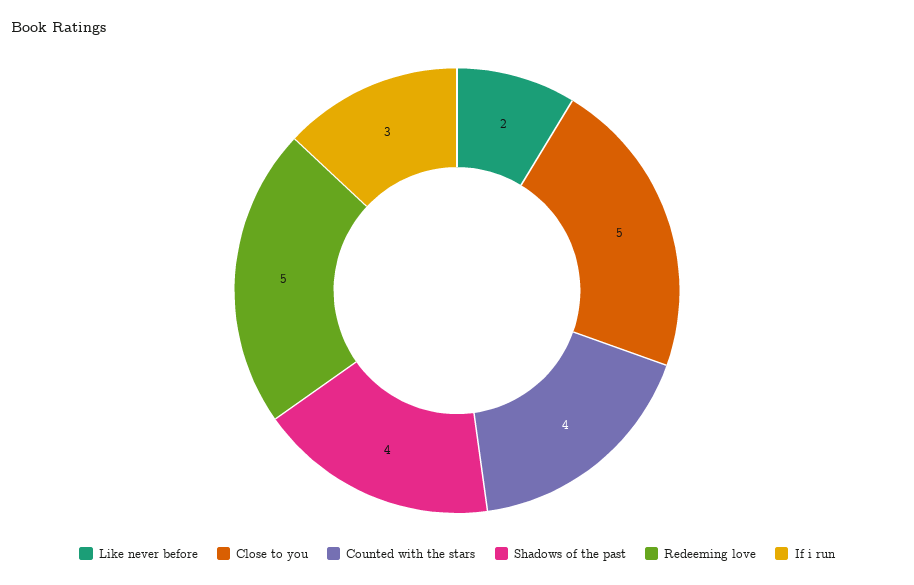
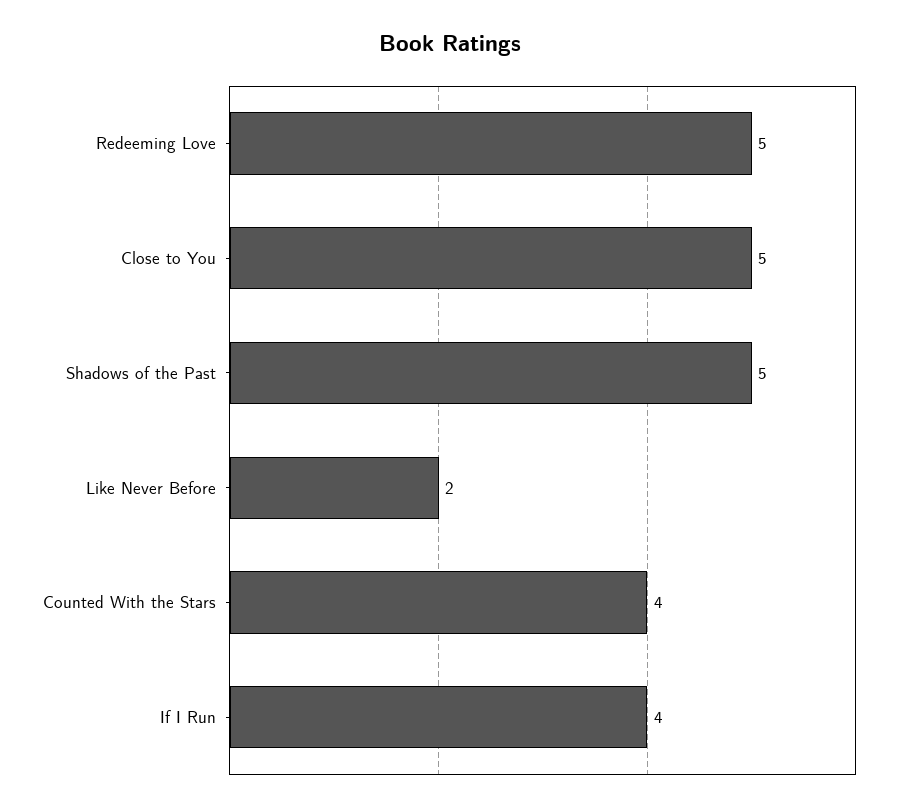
Shadows of the past: 4 -> 5
If i run: 3 -> 4

